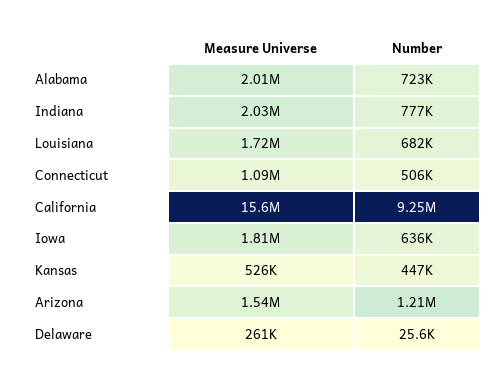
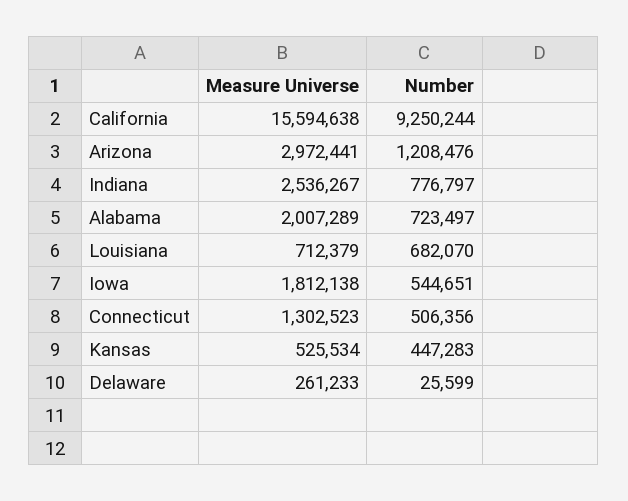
Measure Universe, Indiana: 2030000 -> 2536267
Measure Universe, Louisiana: 1720000 -> 712379
Measure Universe, Connecticut: 1090000 -> 1302523
Number, Iowa: 636000 -> 544651
Measure Universe, Arizona: 1540000 -> 2972441

